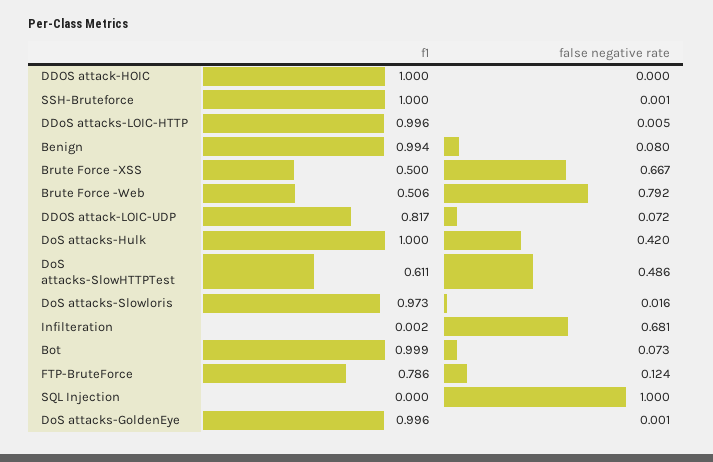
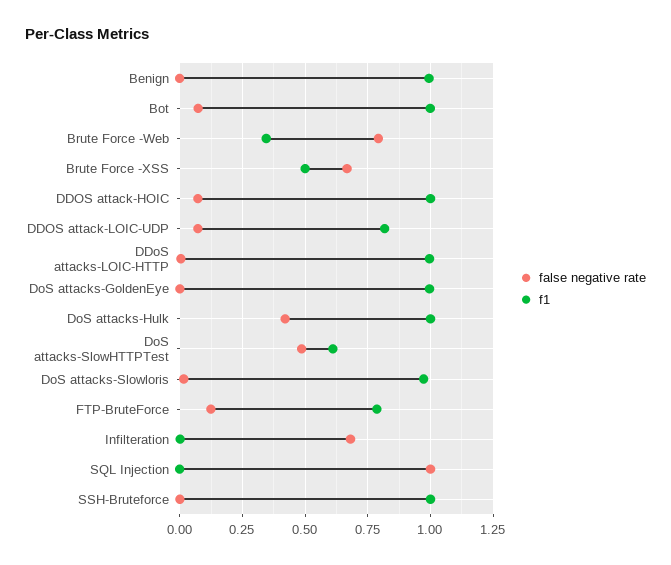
false negative rate, DDOS attack-HOIC: 0 -> 0.075
false negative rate, Benign: 0.08 -> 0
f1, Brute Force -Web: 0.506 -> 0.35

